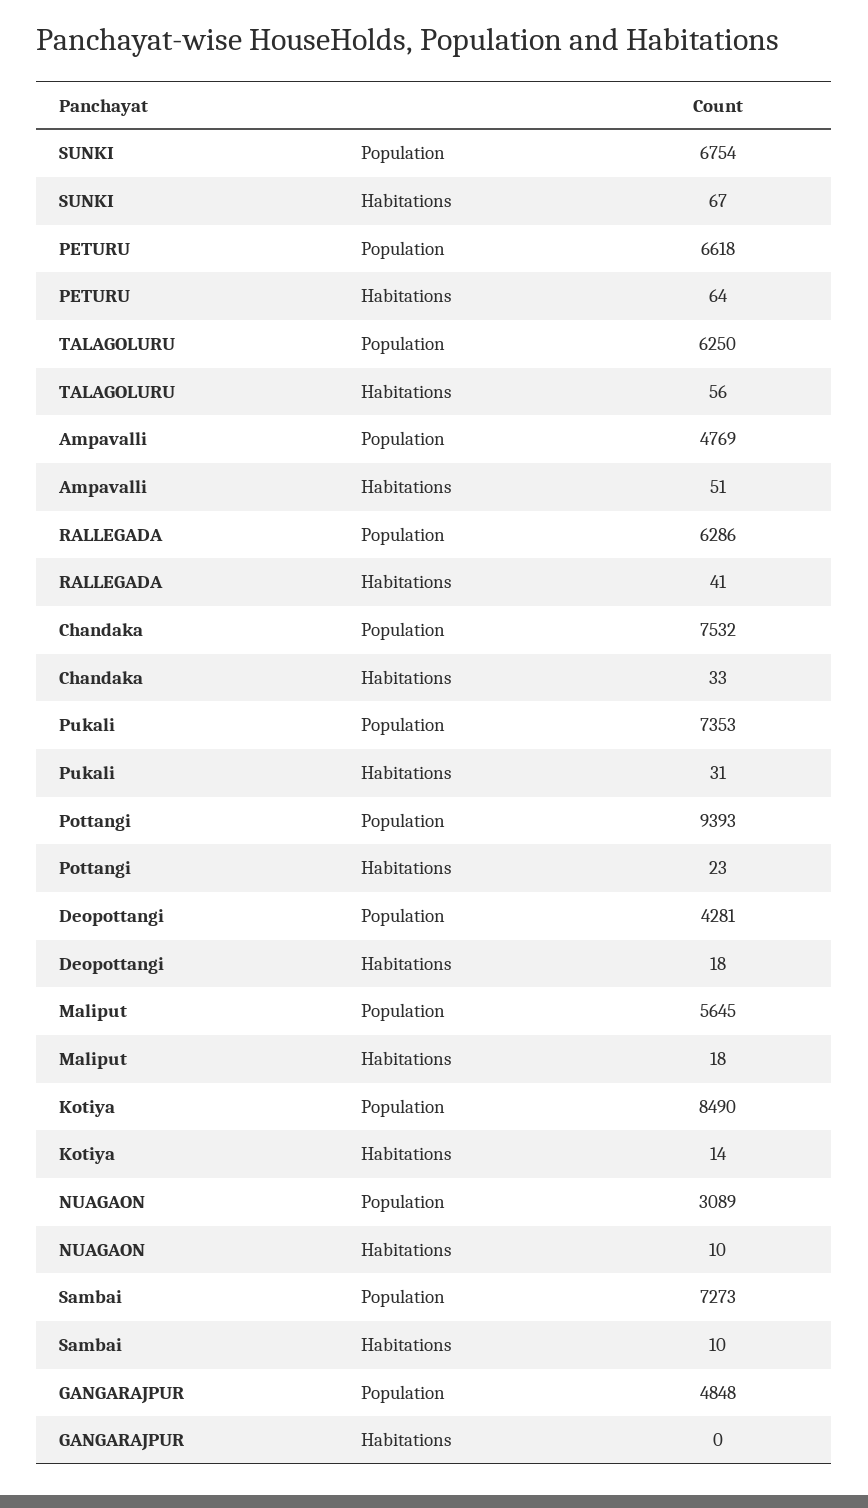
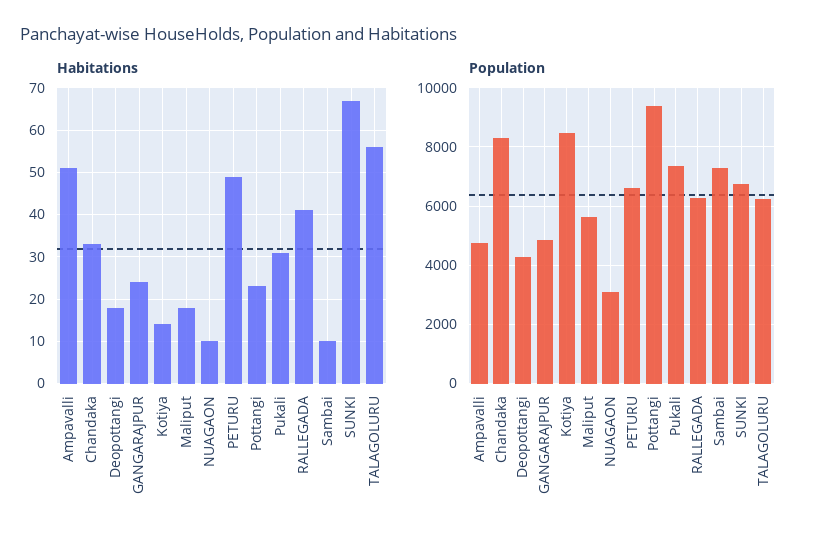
Habitations, PETURU: 64 -> 50
Population, Chandaka: 7532 -> 8250
Habitations, GANGARAJPUR: 0 -> 25

